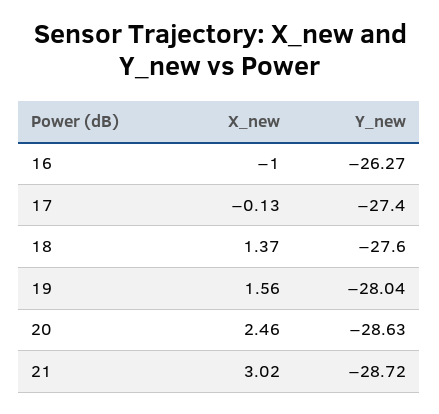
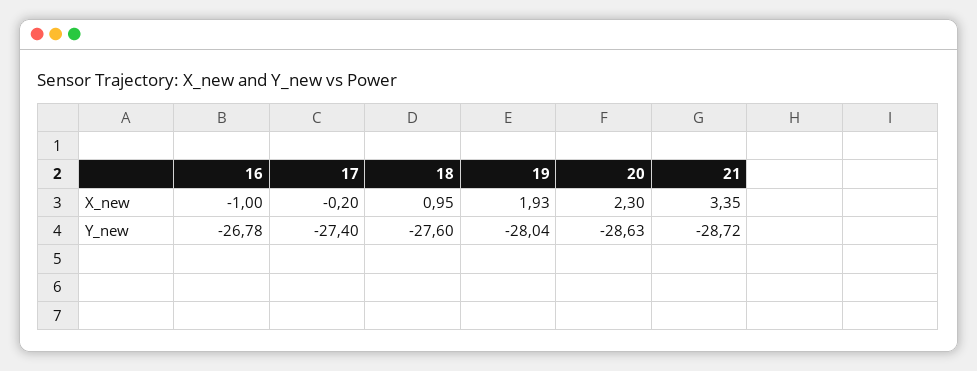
Y_new, 16: -26.27 -> -26.78
X_new, 17: -0.13 -> -0.2
X_new, 18: 1.37 -> 0.95
X_new, 19: 1.56 -> 1.93
X_new, 20: 2.46 -> 2.3
X_new, 21: 3.02 -> 3.35

